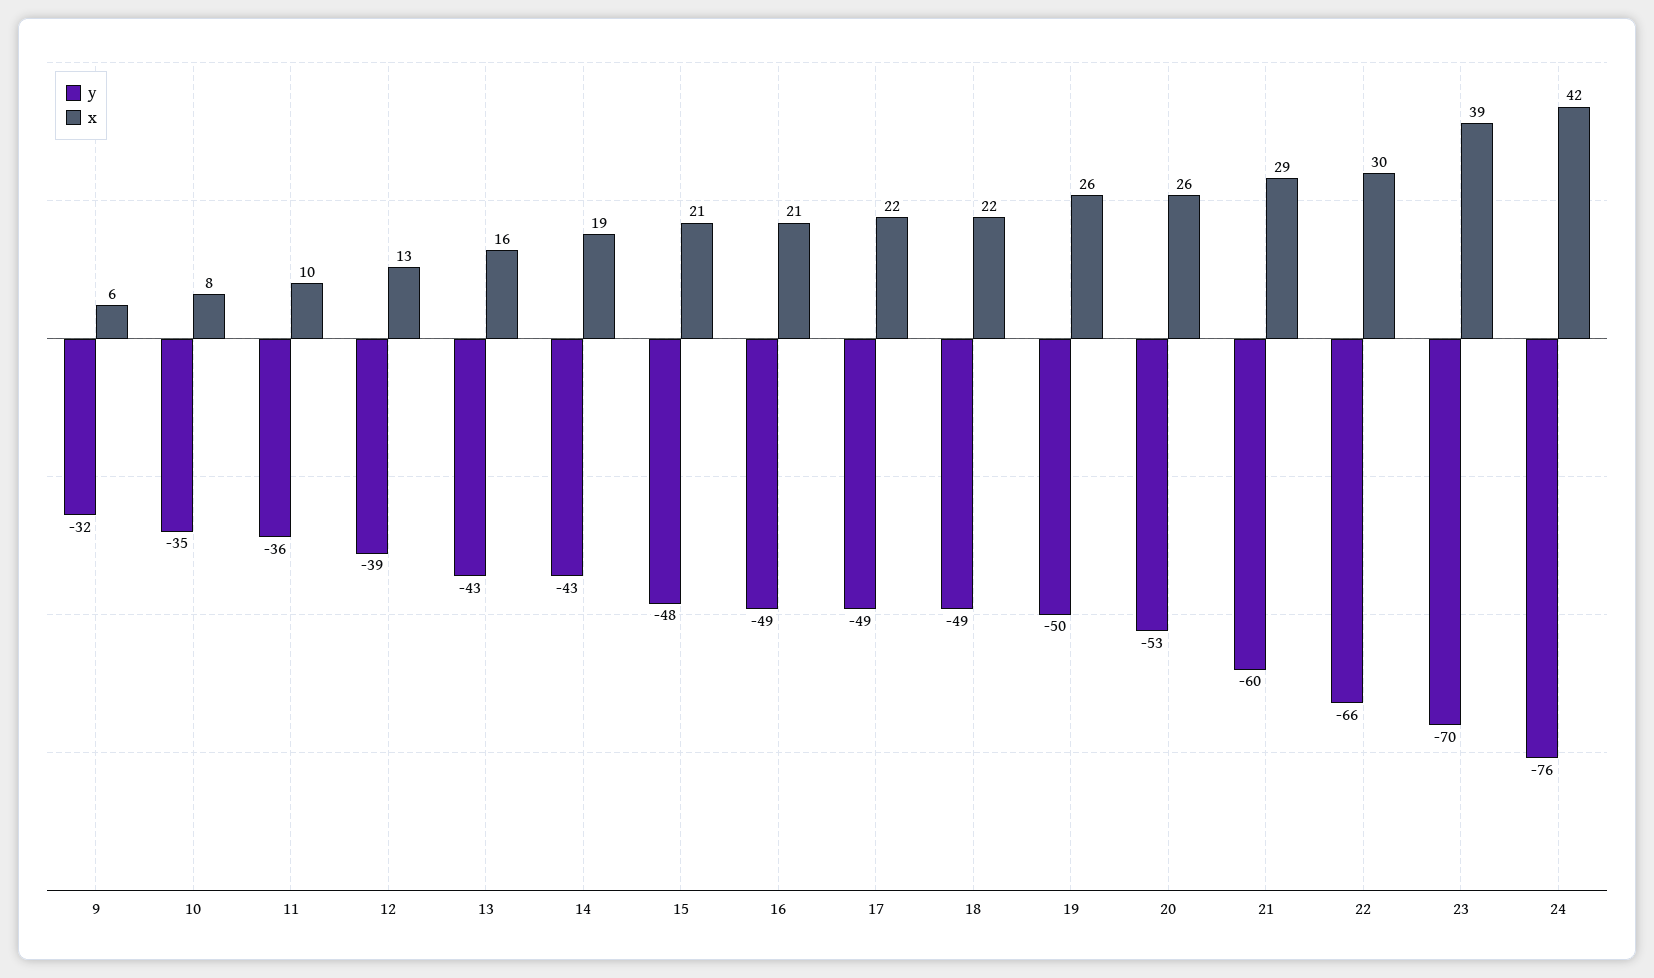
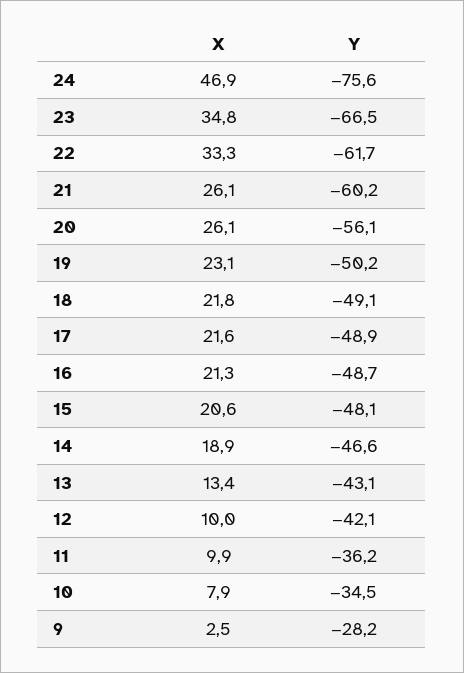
y, 9: -32 -> -28.2
x, 9: 6 -> 2.5
y, 12: -39 -> -42.1
x, 12: 13 -> 10
x, 13: 16 -> 13.4
y, 14: -43 -> -46.6
x, 19: 26 -> 23.1
y, 20: -53 -> -56.1
x, 21: 29 -> 26.1
y, 22: -66 -> -61.7
x, 22: 30 -> 33.3
y, 23: -70 -> -66.5
x, 23: 39 -> 34.8
x, 24: 42 -> 46.9

